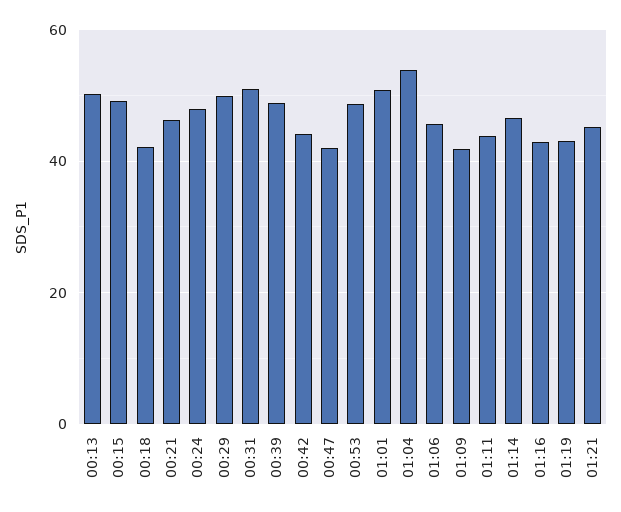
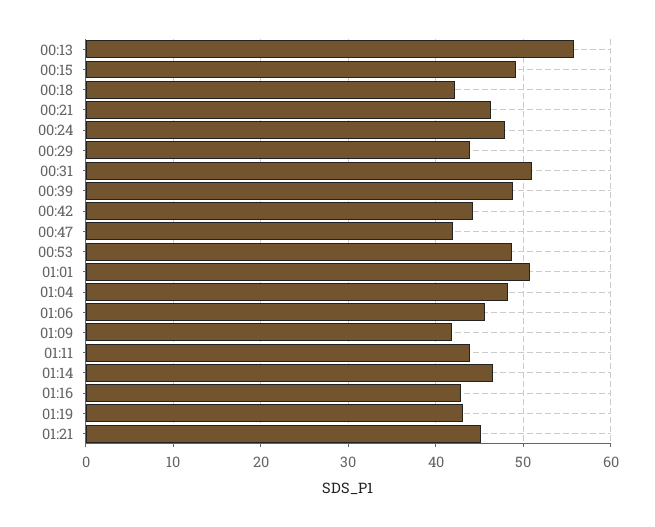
00:13: 50 -> 56
00:29: 50 -> 44
01:04: 54 -> 48

